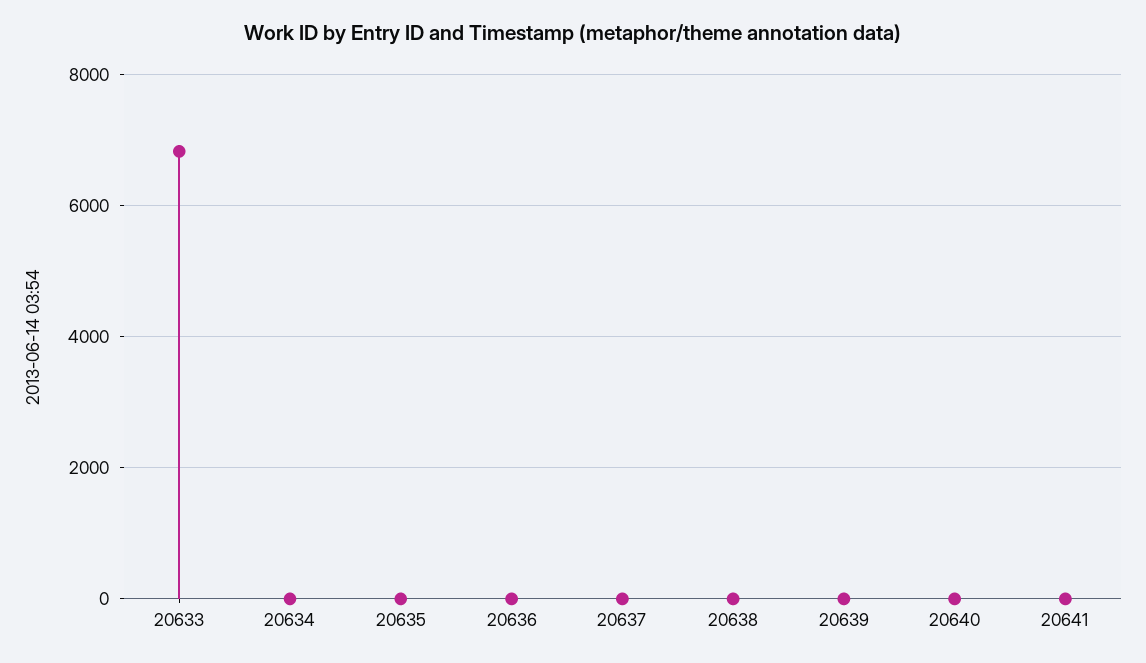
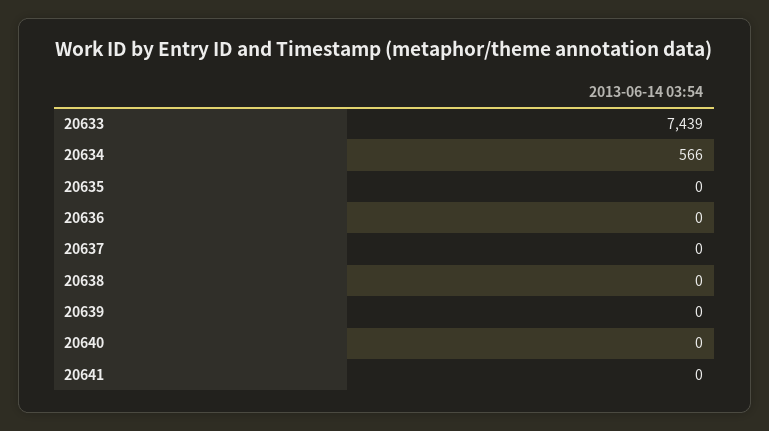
20633: 6800 -> 7439
20634: 0 -> 566

